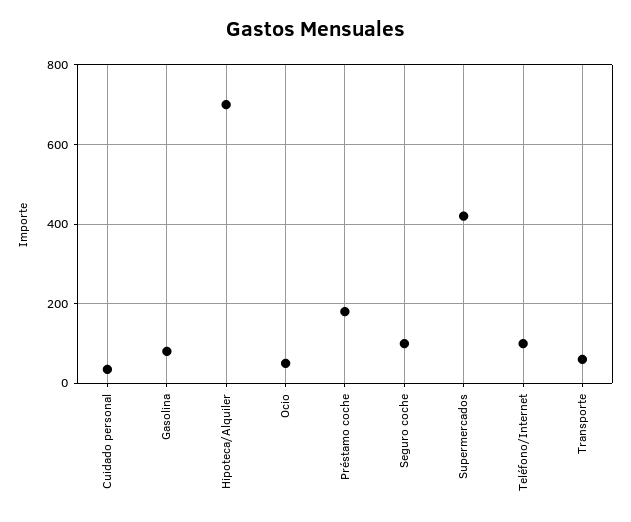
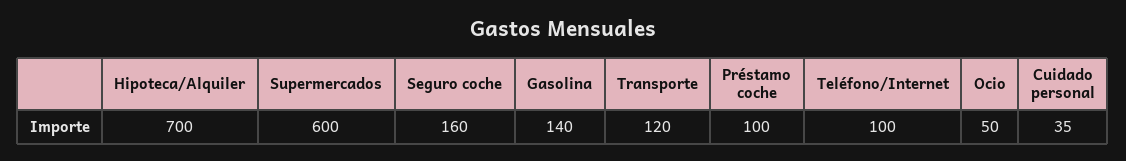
Gasolina: 80 -> 140
Préstamo coche: 180 -> 100
Seguro coche: 100 -> 160
Supermercados: 420 -> 600
Transporte: 60 -> 120

